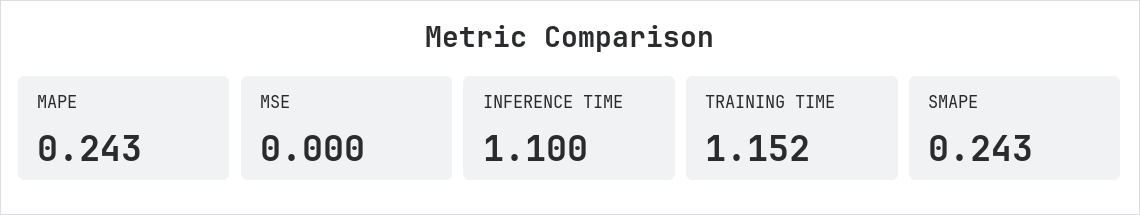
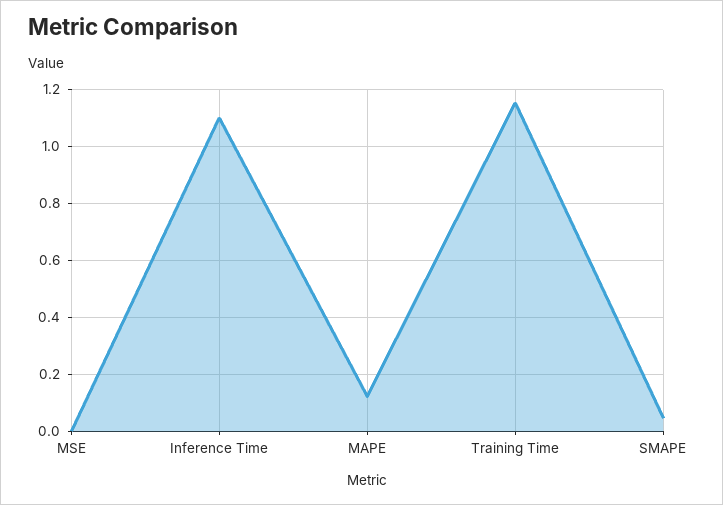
MAPE: 0.243 -> 0.125
SMAPE: 0.243 -> 0.05

